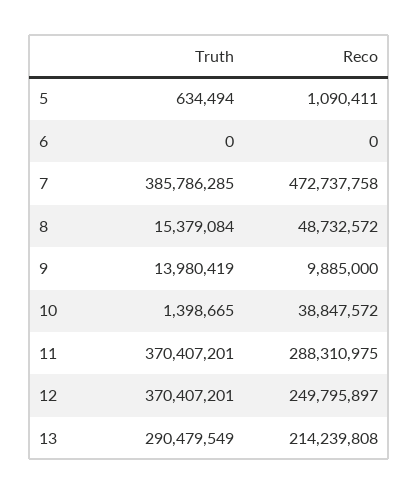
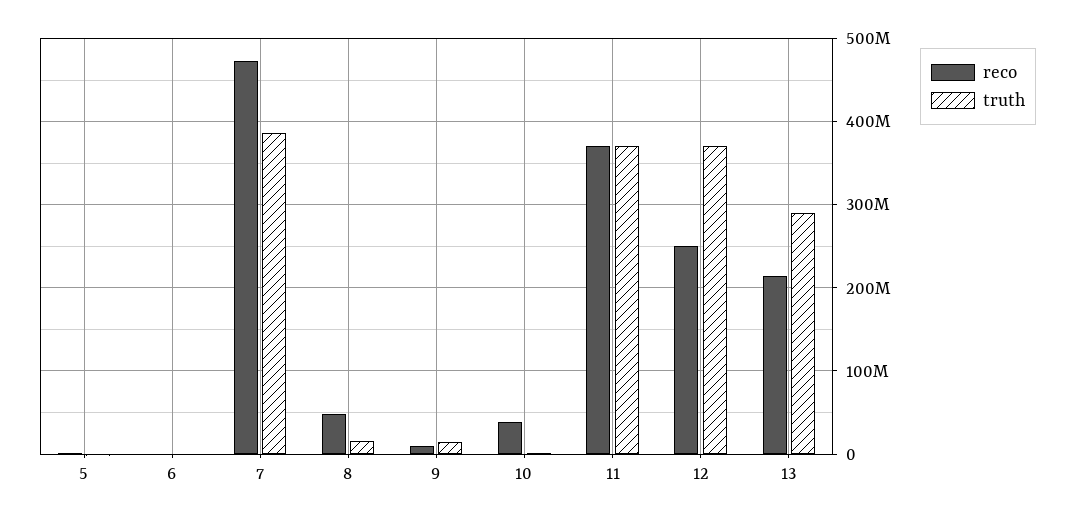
Reco, 11: 288310975 -> 370000000

